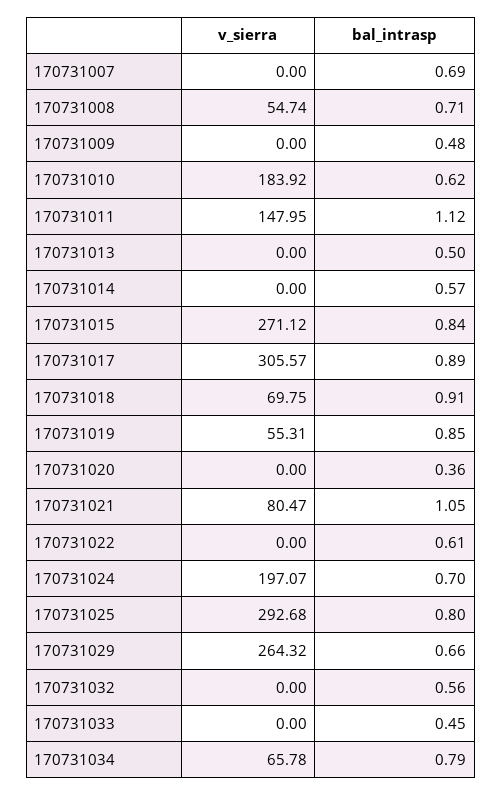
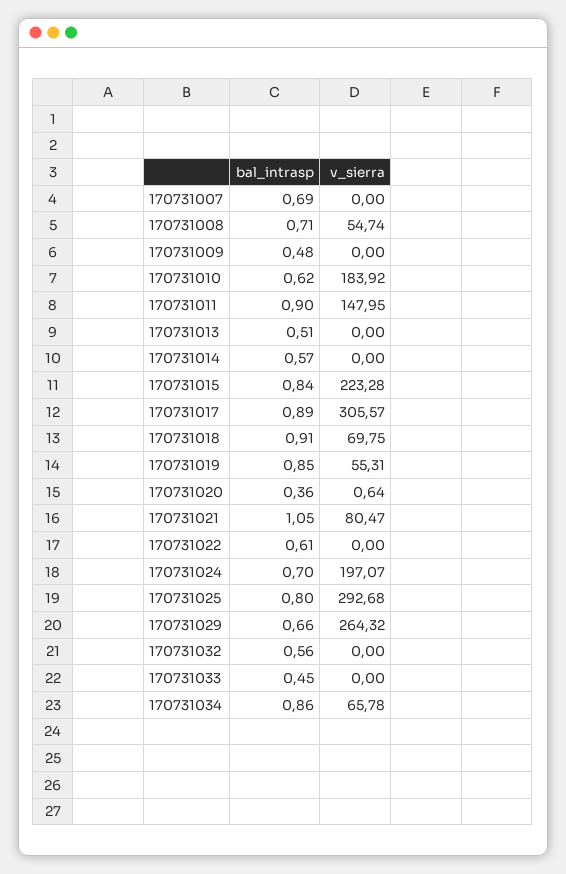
bal_intrasp, 170731011: 1.12 -> 0.9
bal_intrasp, 170731013: 0.5 -> 0.51
v_sierra, 170731015: 271.12 -> 223.28
v_sierra, 170731020: 0 -> 0.64
bal_intrasp, 170731034: 0.79 -> 0.86

